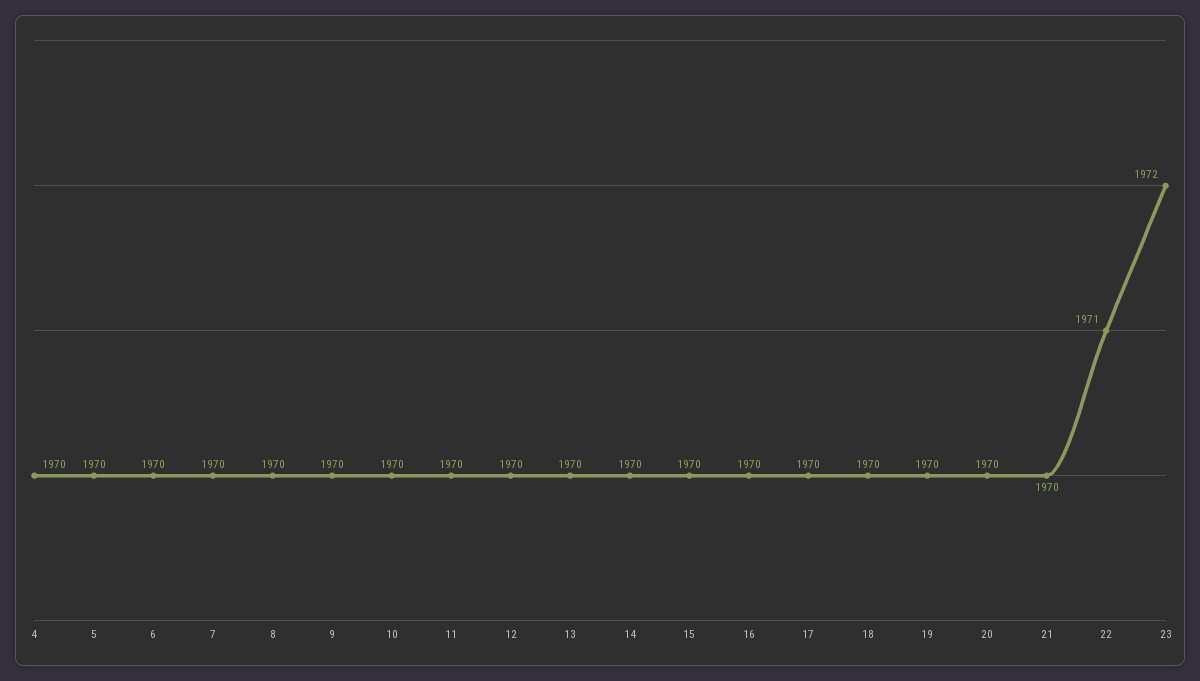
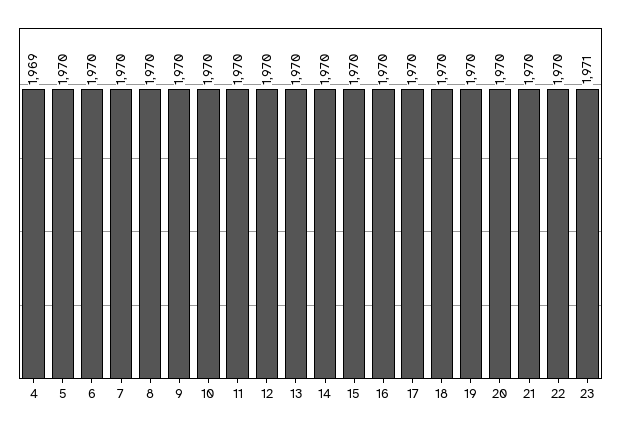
4: 1970 -> 1969
22: 1971 -> 1970
23: 1972 -> 1971

